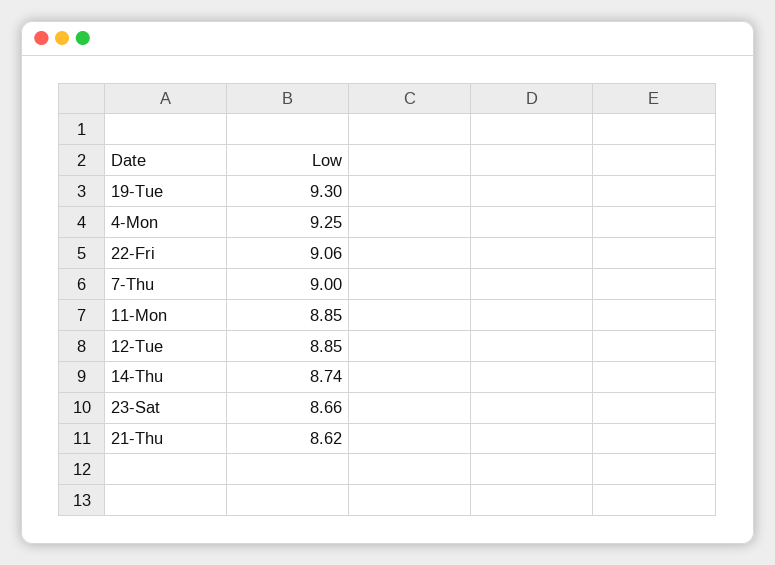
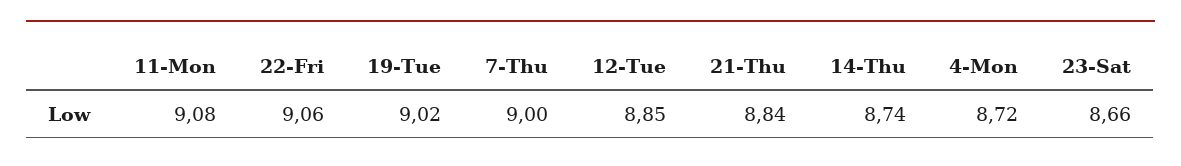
19-Tue: 9.3 -> 9.02
4-Mon: 9.25 -> 8.72
11-Mon: 8.85 -> 9.08
21-Thu: 8.62 -> 8.84

